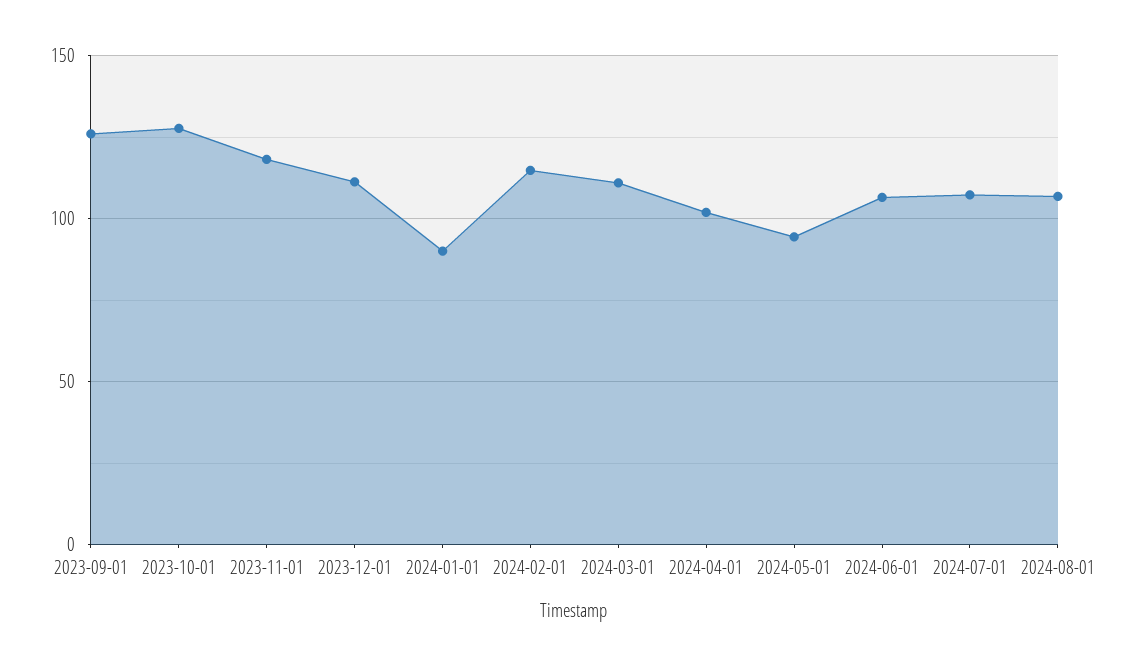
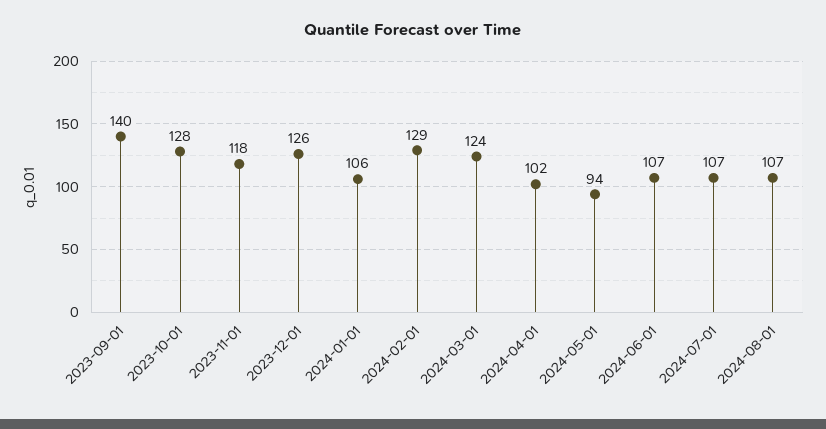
2023-09-01: 125 -> 140
2023-12-01: 110 -> 126
2024-01-01: 90 -> 106
2024-02-01: 115 -> 129
2024-03-01: 110 -> 124

